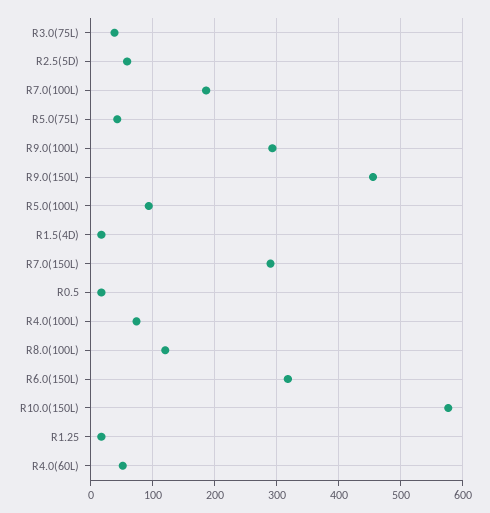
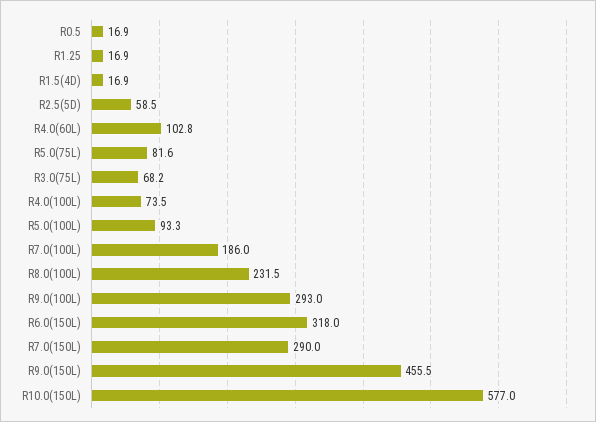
R3.0(75L): 40 -> 68.2
R5.0(75L): 40 -> 81.6
R8.0(100L): 120 -> 231.5
R4.0(60L): 50 -> 102.8

